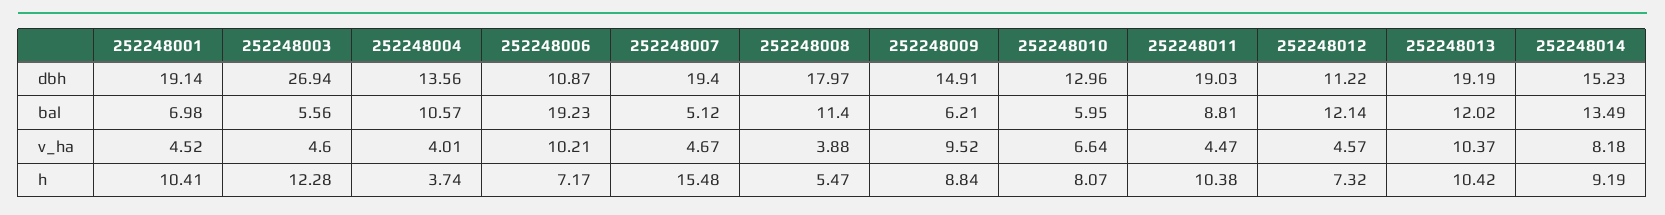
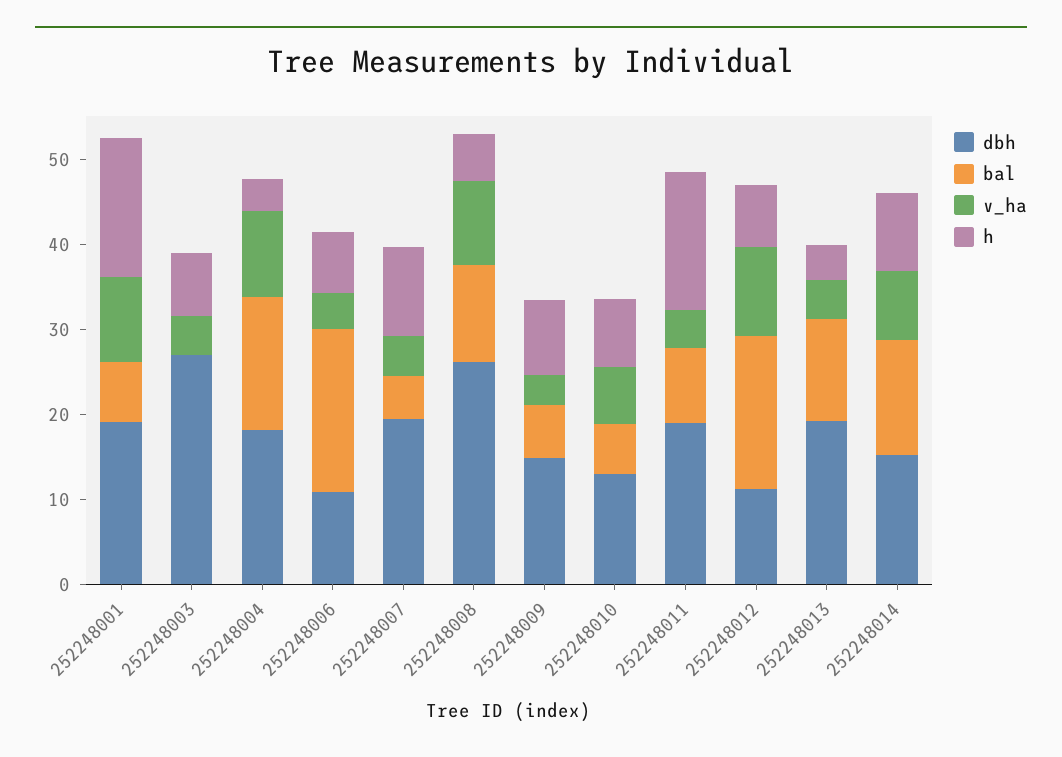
dbh, 252248004: 13.56 -> 18
dbh, 252248008: 17.97 -> 26
bal, 252248003: 5.56 -> 0
bal, 252248004: 10.57 -> 16
bal, 252248012: 12.14 -> 18
v_ha, 252248001: 4.52 -> 10
v_ha, 252248004: 4.01 -> 10
v_ha, 252248006: 10.21 -> 4
v_ha, 252248008: 3.88 -> 10
v_ha, 252248009: 9.52 -> 4
v_ha, 252248012: 4.57 -> 10
v_ha, 252248013: 10.37 -> 4
h, 252248001: 10.41 -> 16
h, 252248003: 12.28 -> 8
h, 252248007: 15.48 -> 10
h, 252248011: 10.38 -> 16
h, 252248013: 10.42 -> 4

